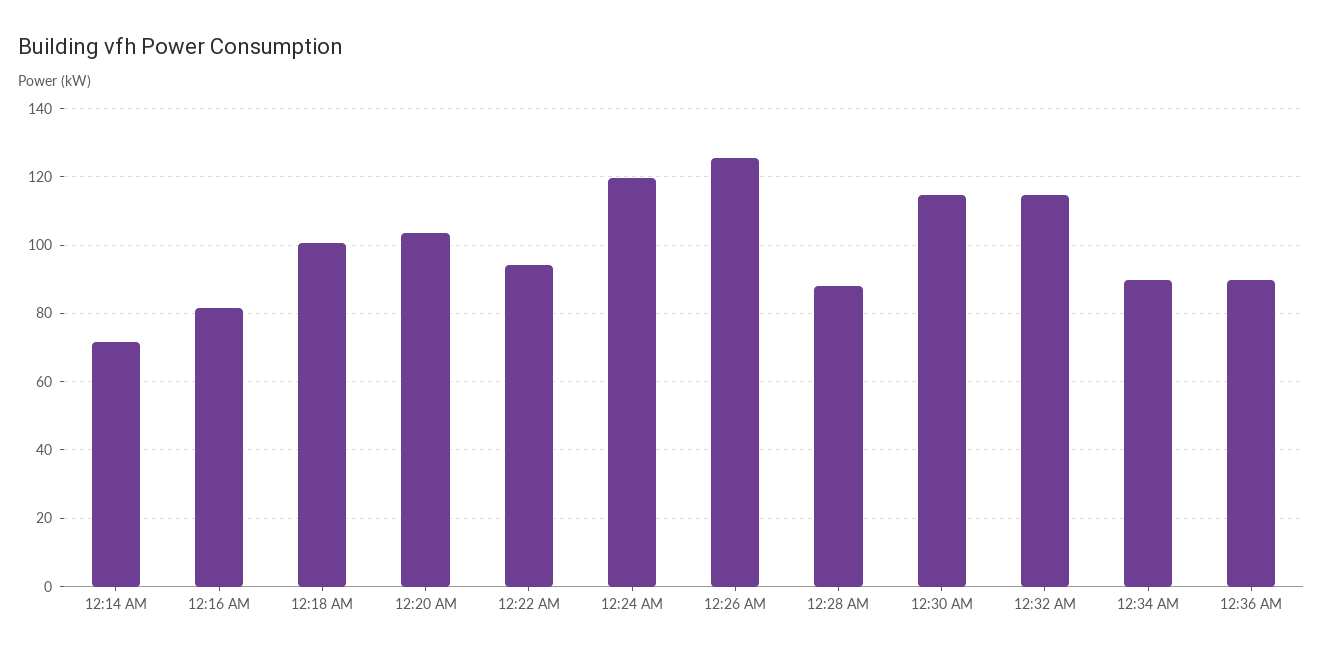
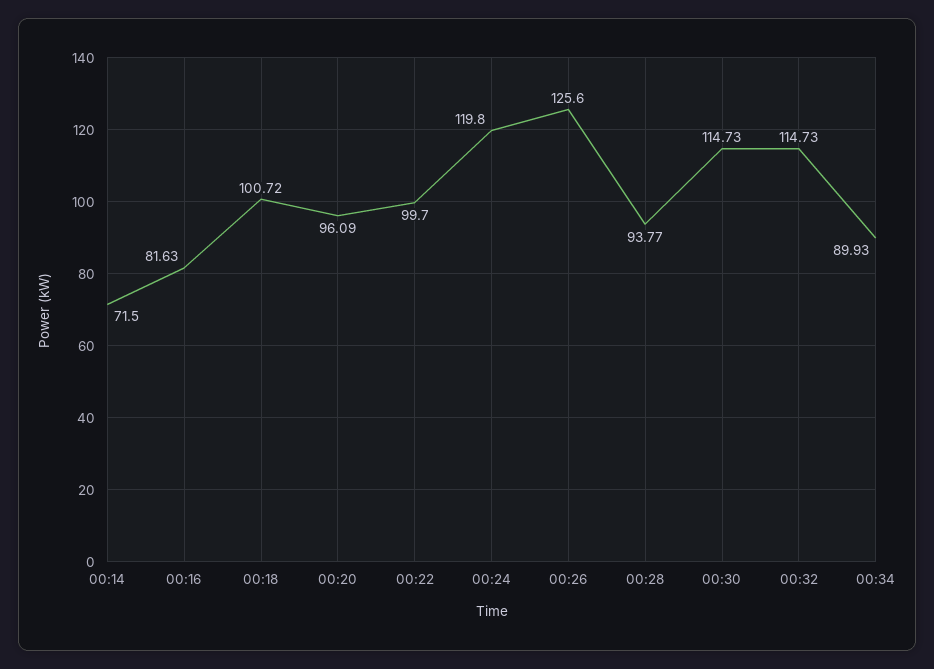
12:20 AM: 104 -> 96.09
12:22 AM: 94 -> 99.7
12:28 AM: 88 -> 93.77
12:36 AM: 90 -> none

